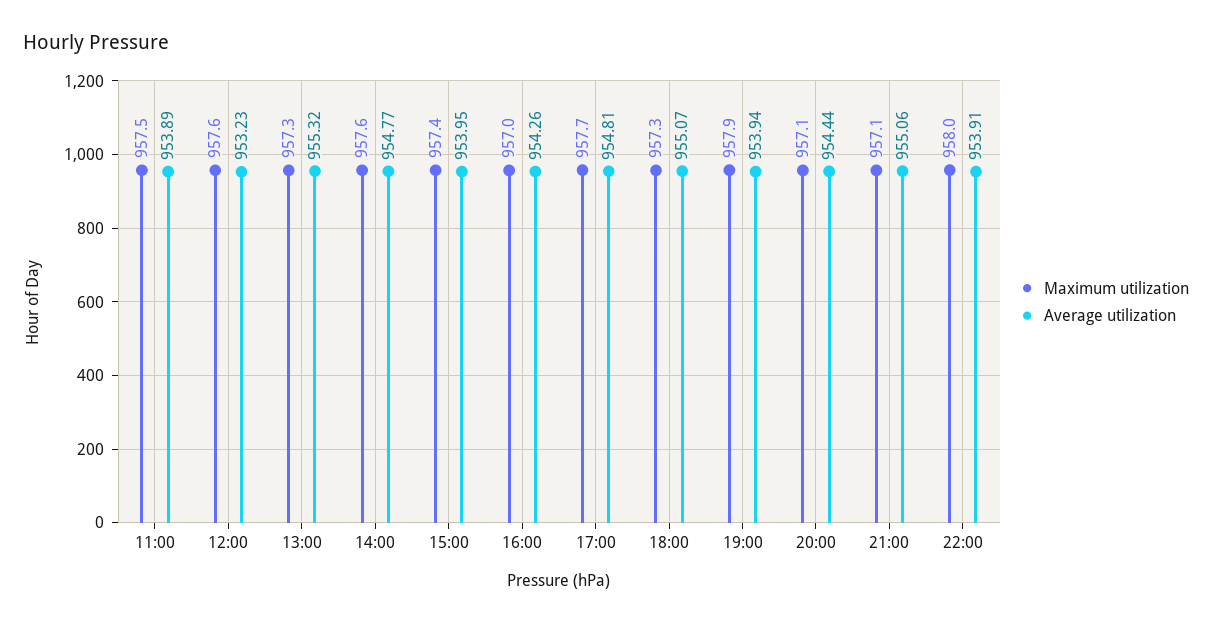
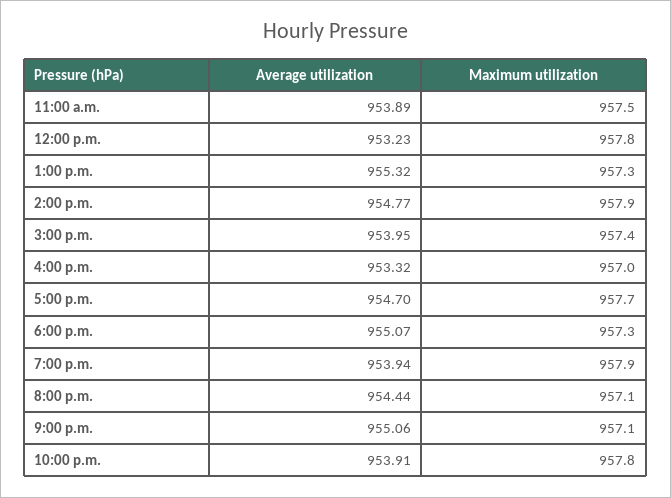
Maximum utilization, 12:00: 957.6 -> 957.8
Maximum utilization, 14:00: 957.6 -> 957.9
Average utilization, 16:00: 954.26 -> 953.32
Average utilization, 17:00: 954.81 -> 954.7
Maximum utilization, 22:00: 958 -> 957.8

